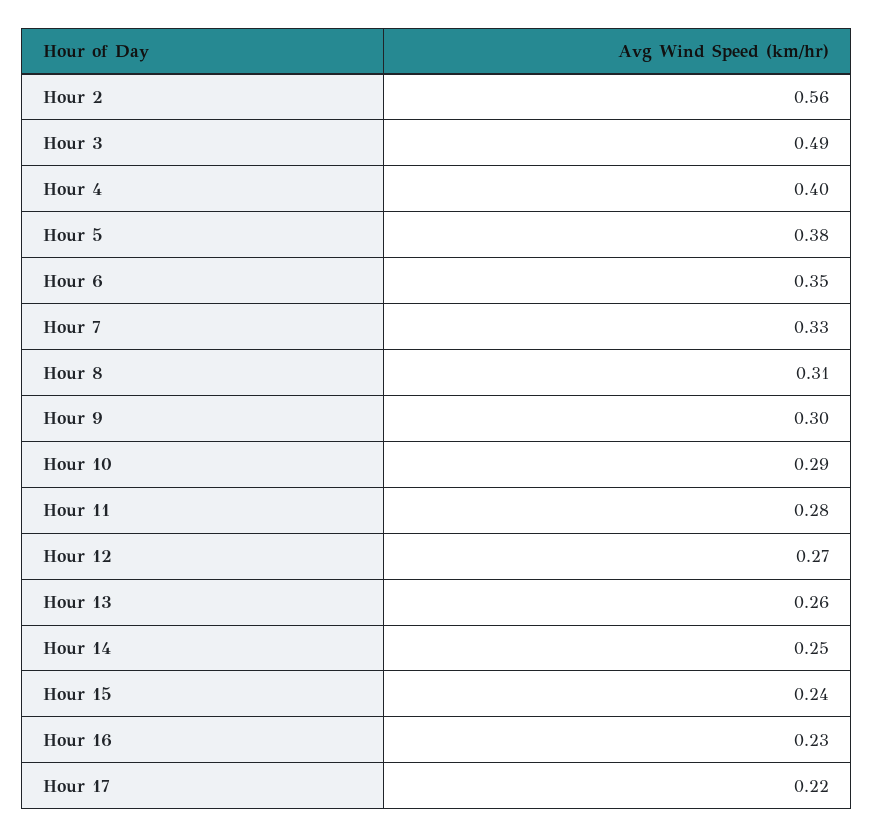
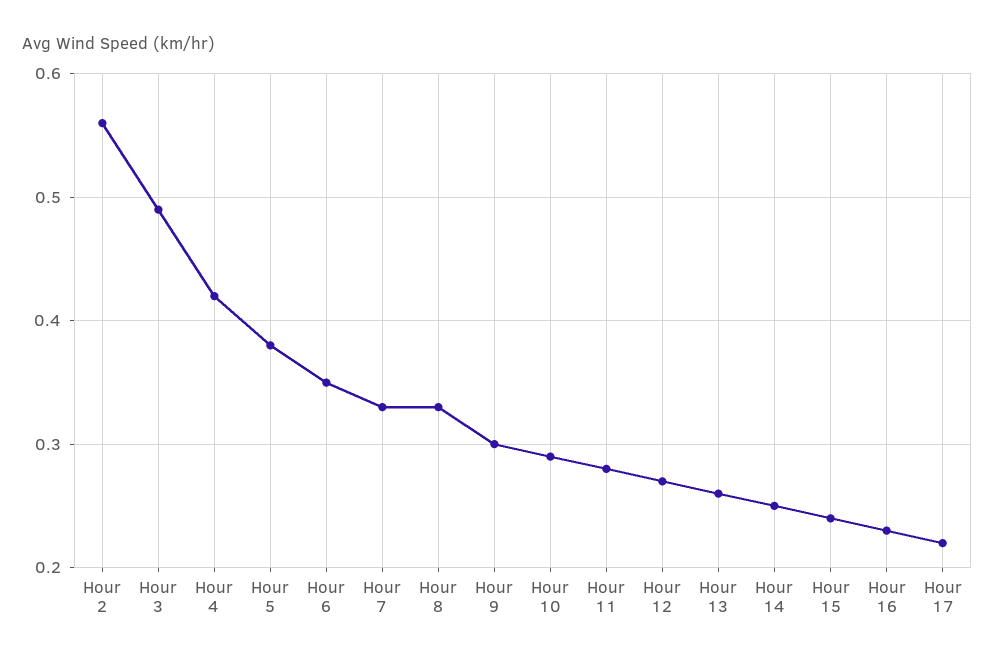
Hour 4: 0.4 -> 0.42
Hour 8: 0.31 -> 0.33

